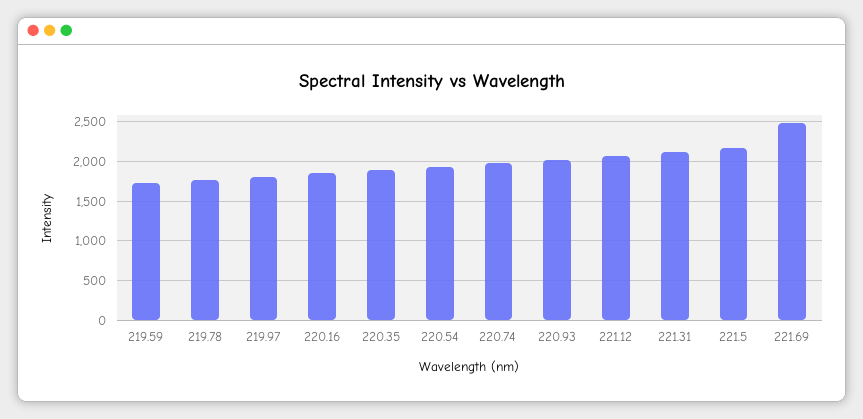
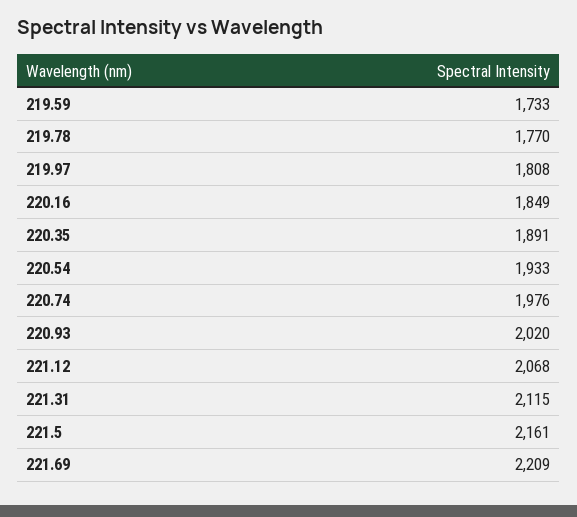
221.69: 2500 -> 2209

